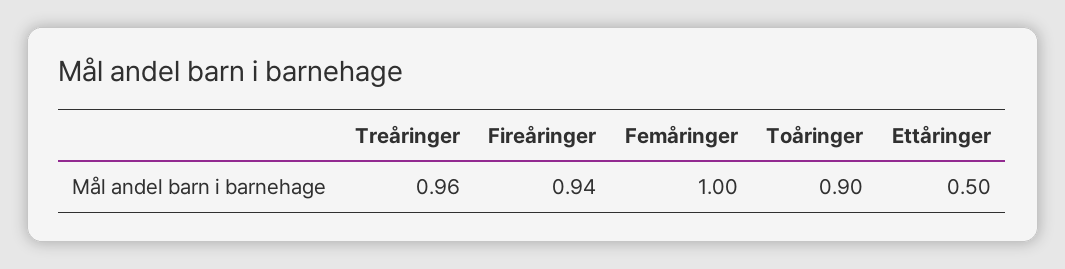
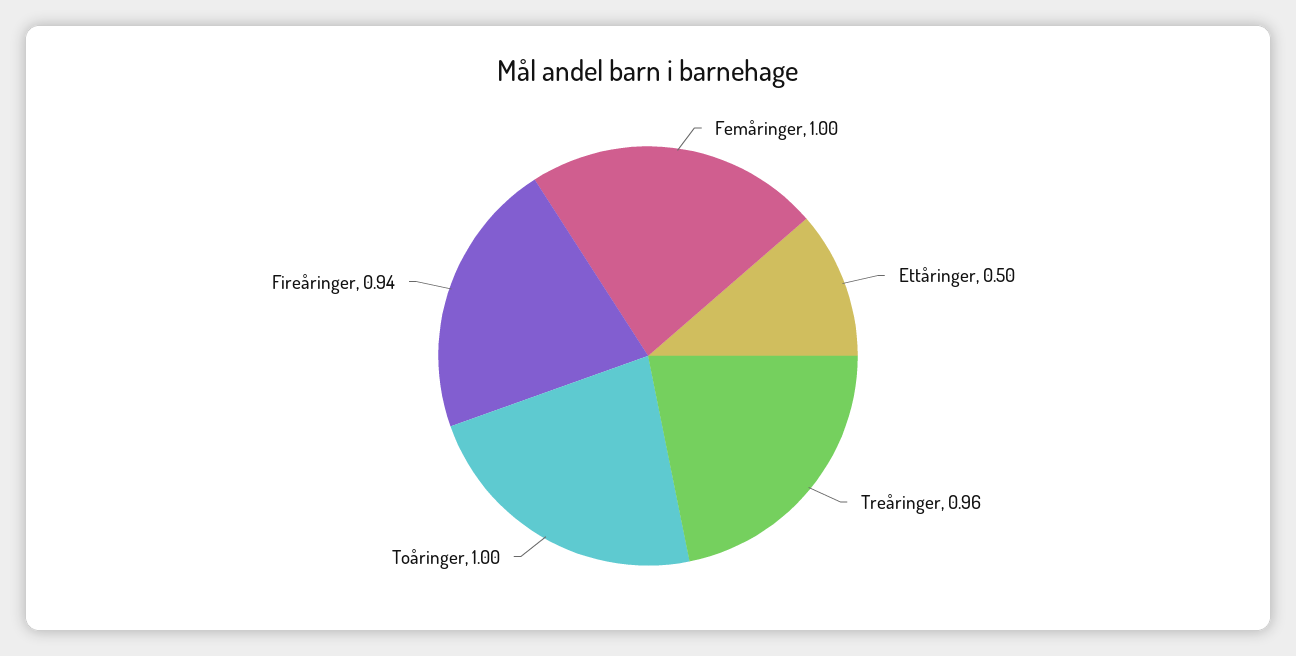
Toåringer: 0.9 -> 1

